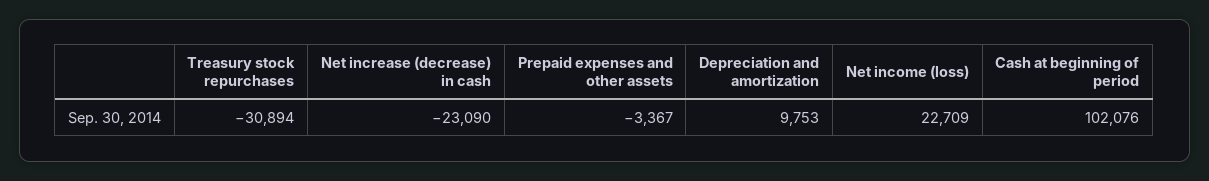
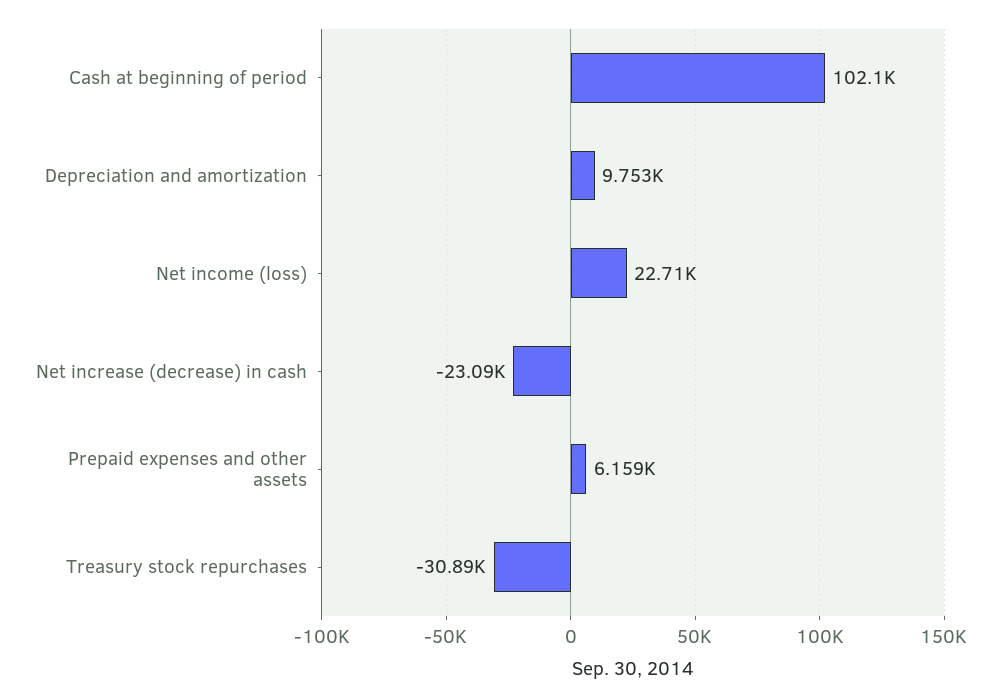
Prepaid expenses and other assets: -3367 -> 6159

